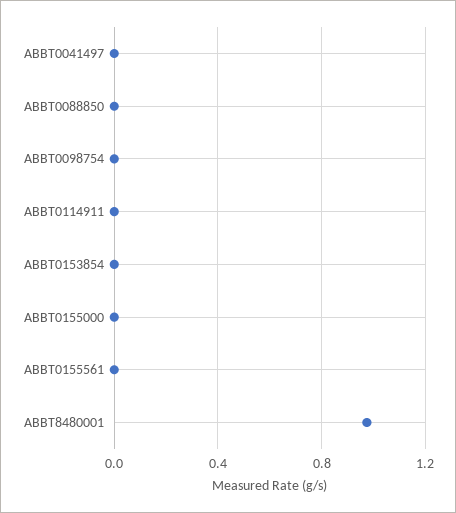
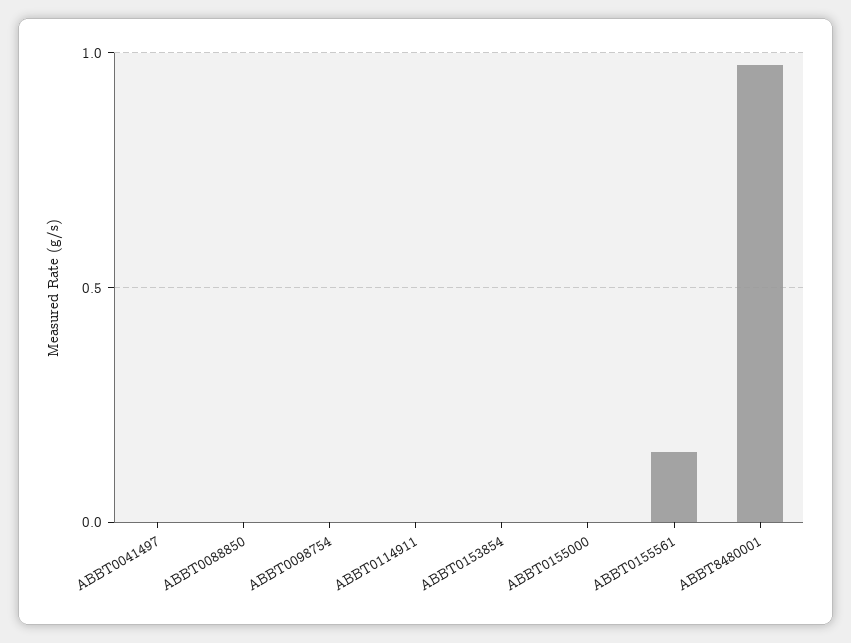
ABBT0155561: 0 -> 0.15

